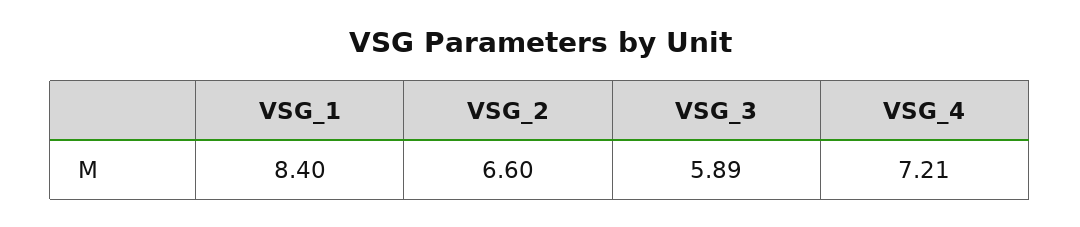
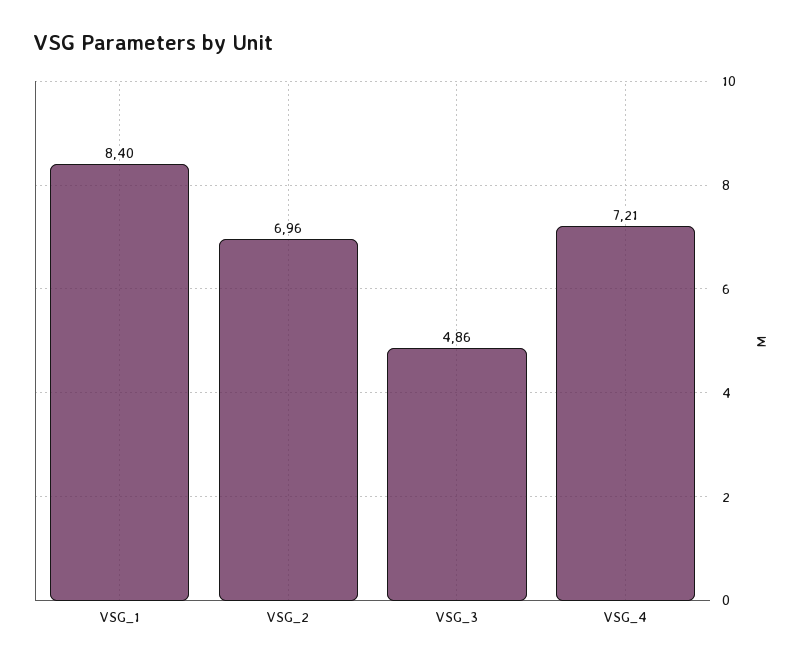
VSG_2: 6.6 -> 6.96
VSG_3: 5.89 -> 4.86

